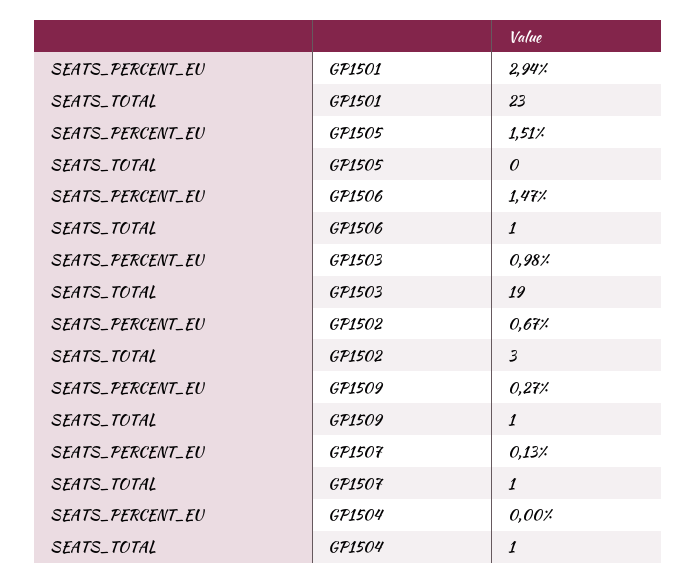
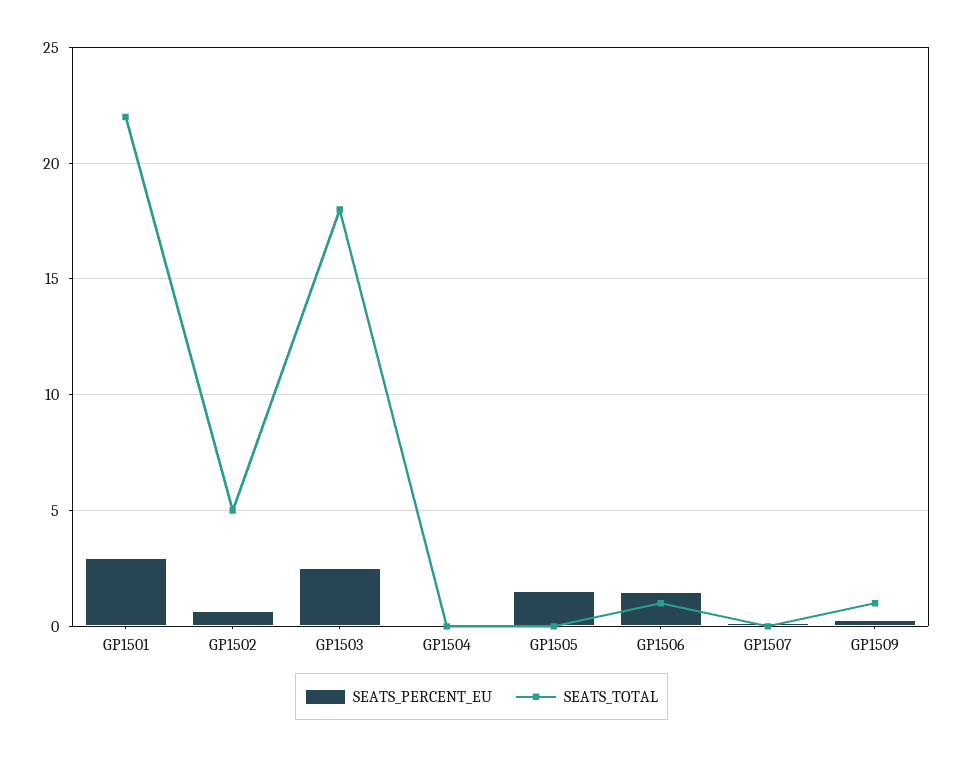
SEATS_TOTAL, GP1501: 23 -> 22
SEATS_PERCENT_EU, GP1503: 0.98 -> 2.5
SEATS_TOTAL, GP1503: 19 -> 18
SEATS_TOTAL, GP1502: 3 -> 5
SEATS_TOTAL, GP1507: 1 -> 0
SEATS_TOTAL, GP1504: 1 -> 0

